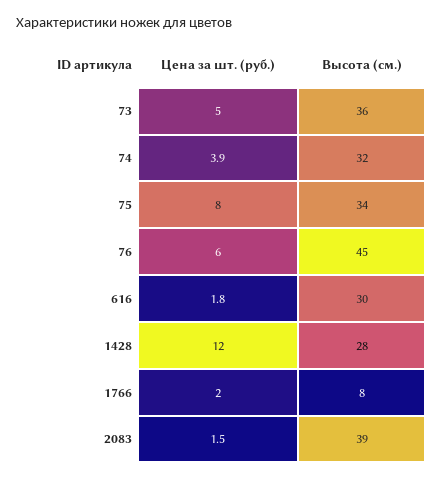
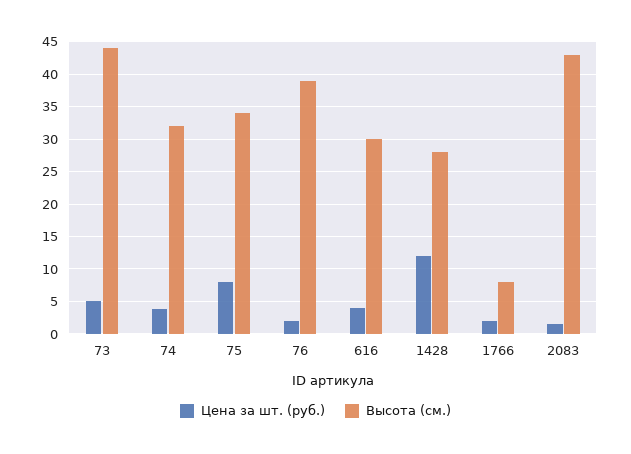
Высота (см.), 73: 36 -> 44
Цена за шт. (руб.), 76: 6 -> 2
Высота (см.), 76: 45 -> 39
Цена за шт. (руб.), 616: 1.8 -> 4
Высота (см.), 2083: 39 -> 43

